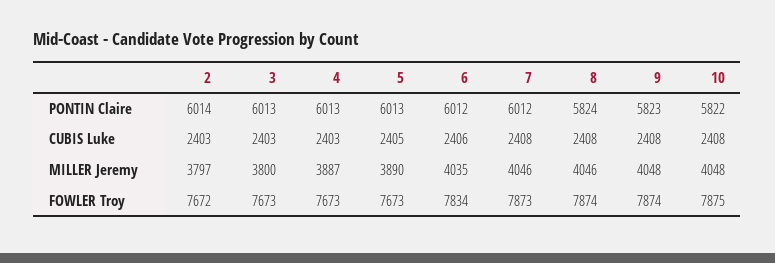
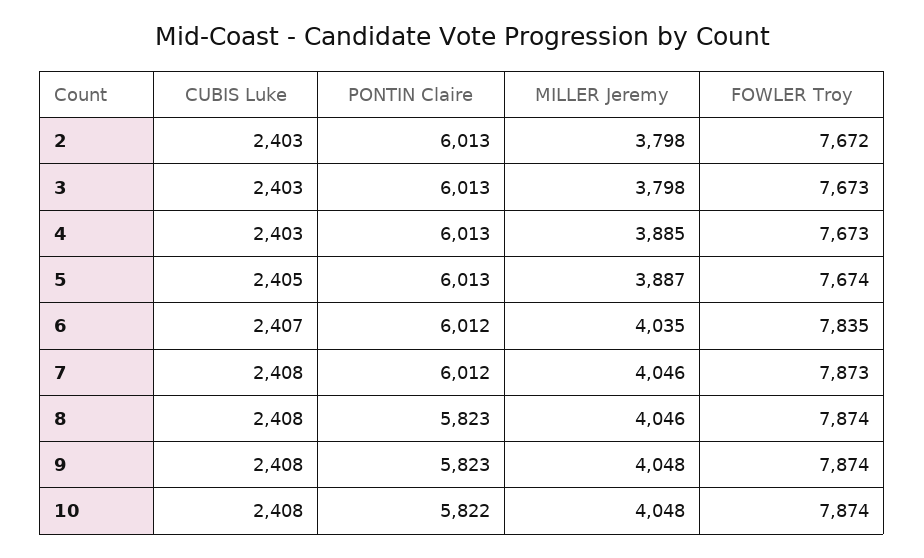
2, PONTIN Claire: 6014 -> 6013
8, PONTIN Claire: 5824 -> 5823
6, CUBIS Luke: 2406 -> 2407
2, MILLER Jeremy: 3797 -> 3798
3, MILLER Jeremy: 3800 -> 3798
4, MILLER Jeremy: 3887 -> 3885
5, MILLER Jeremy: 3890 -> 3887
5, FOWLER Troy: 7673 -> 7674
6, FOWLER Troy: 7834 -> 7835
10, FOWLER Troy: 7875 -> 7874

